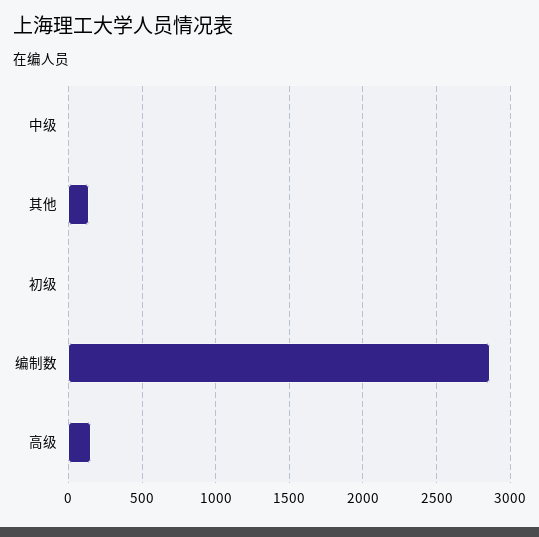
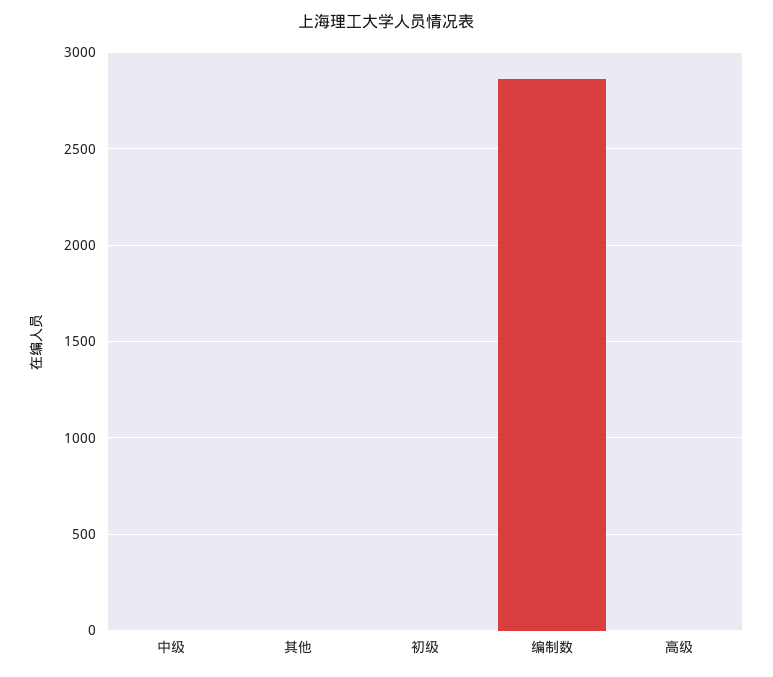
其他: 150 -> 0
高级: 150 -> 0

